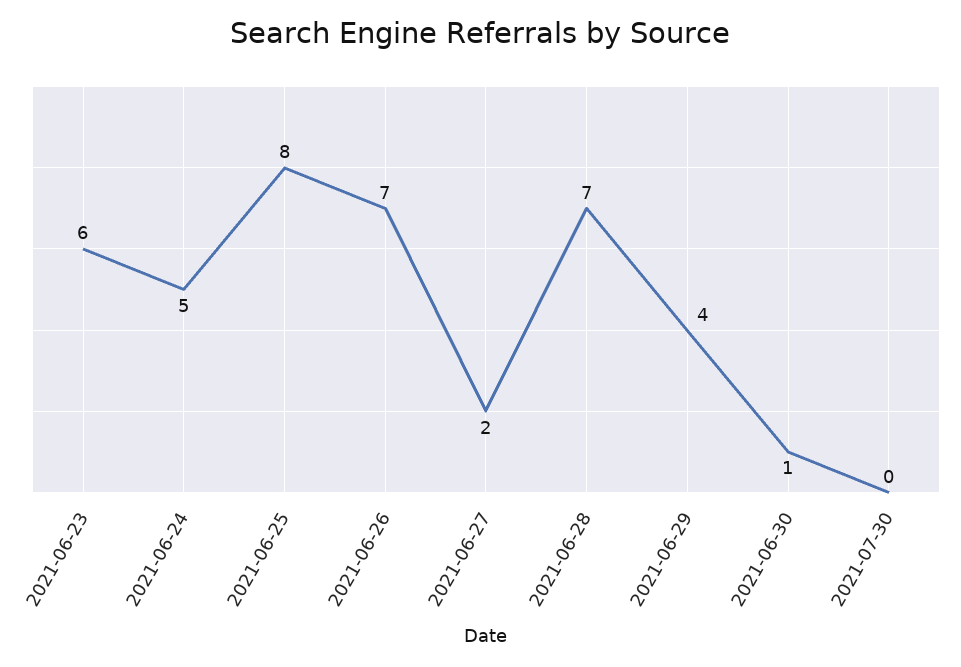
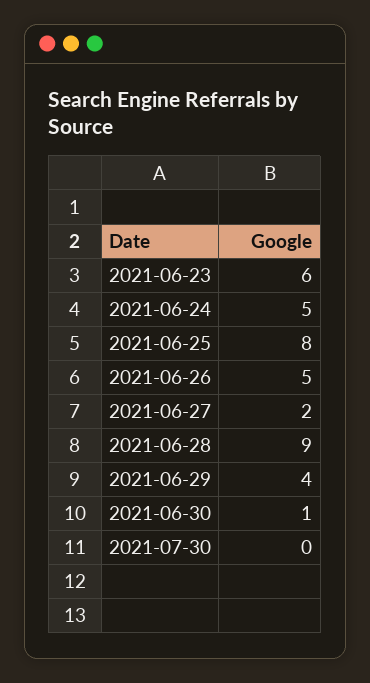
2021-06-26: 7 -> 5
2021-06-28: 7 -> 9

